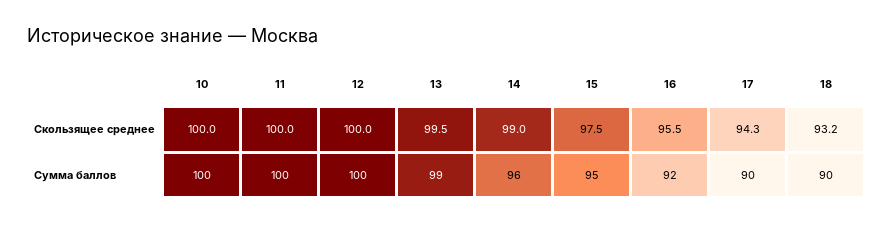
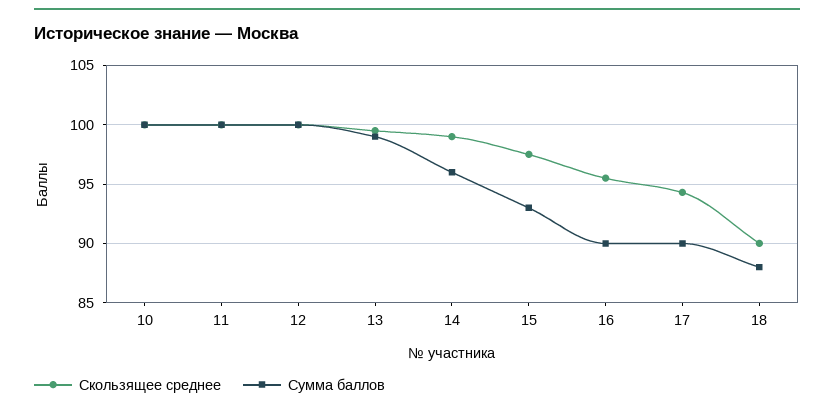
Скользящее среднее, 18: 93.2 -> 90
Сумма баллов, 15: 95 -> 93
Сумма баллов, 16: 92 -> 90
Сумма баллов, 18: 90 -> 88

